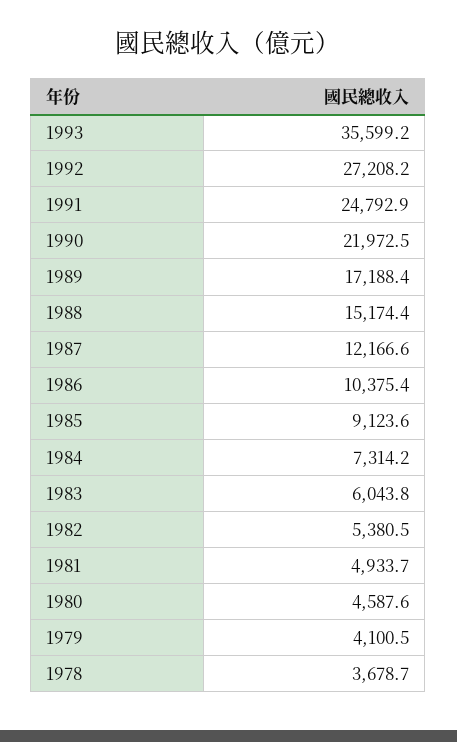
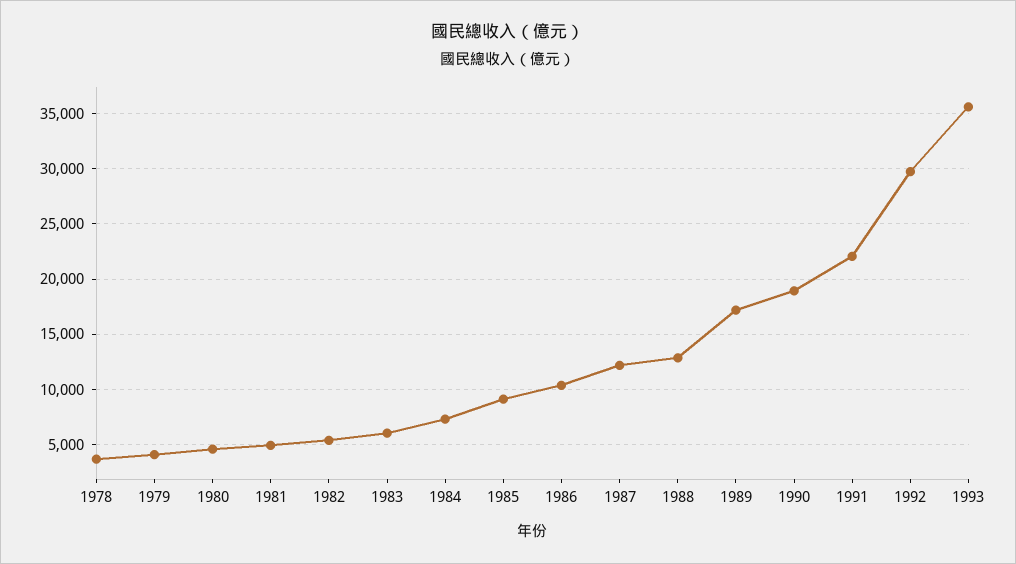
1992: 27208.2 -> 30000
1991: 24792.9 -> 22000
1990: 21972.5 -> 19000
1988: 15174.4 -> 13000

